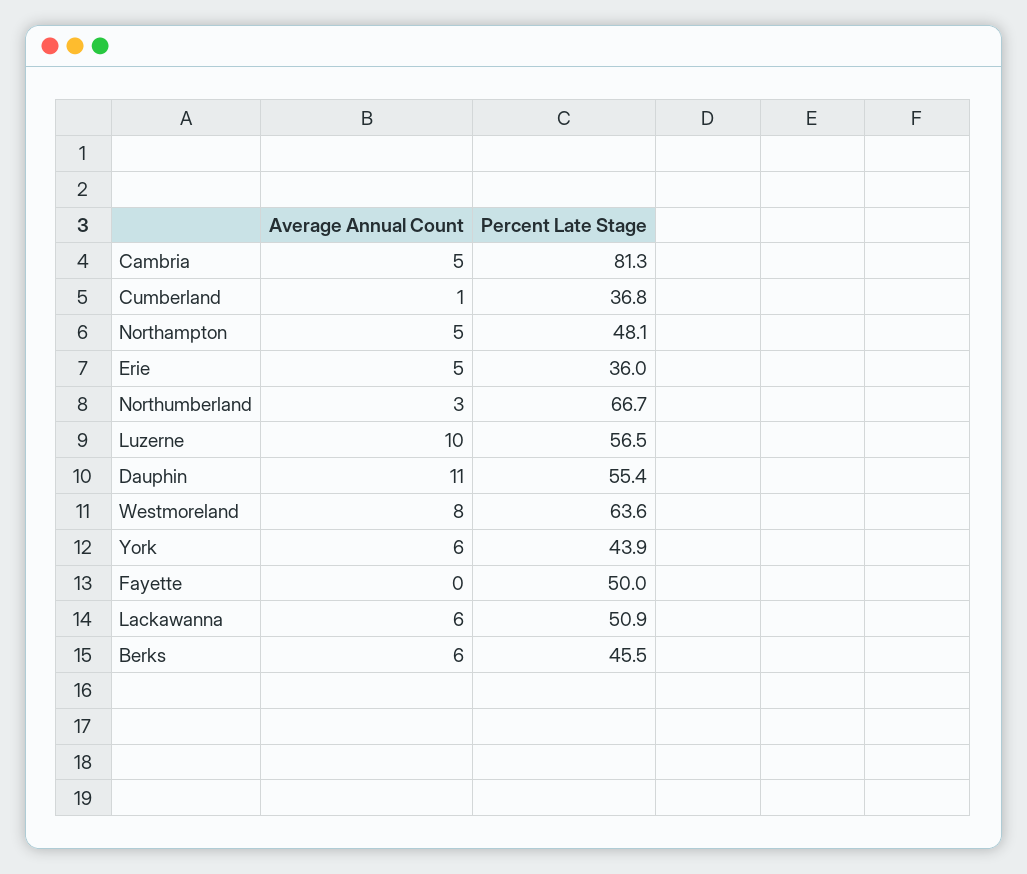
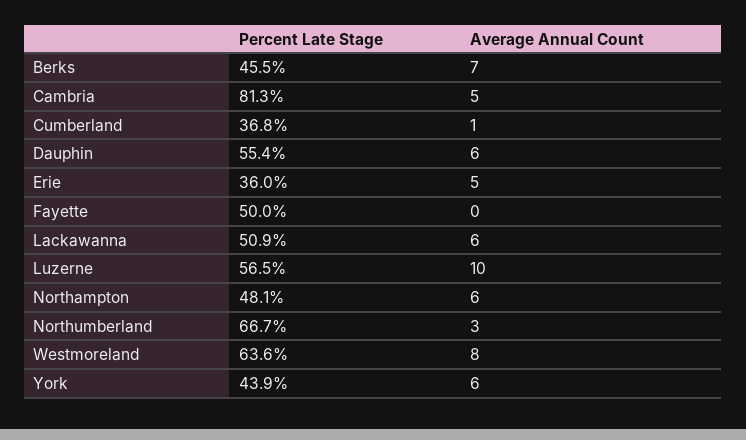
Average Annual Count, Northampton: 5 -> 6
Average Annual Count, Dauphin: 11 -> 6
Average Annual Count, Berks: 6 -> 7

